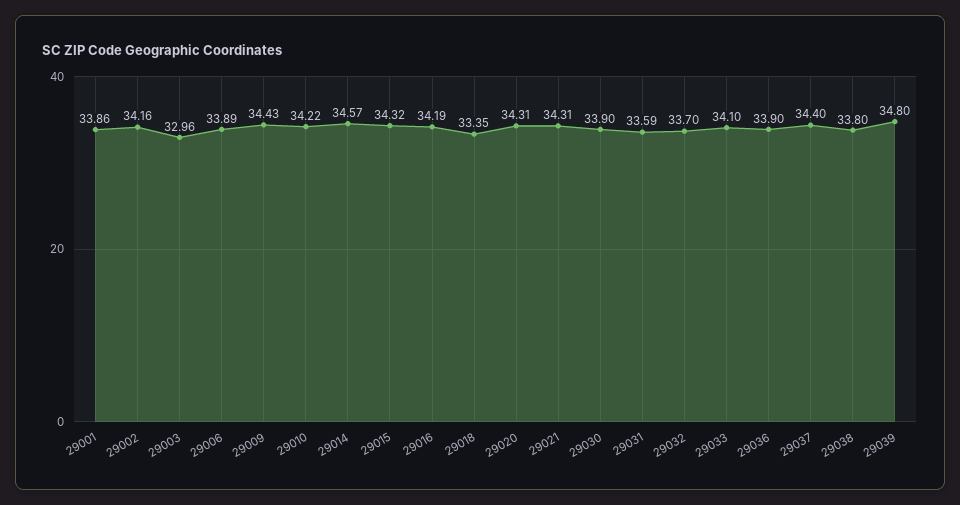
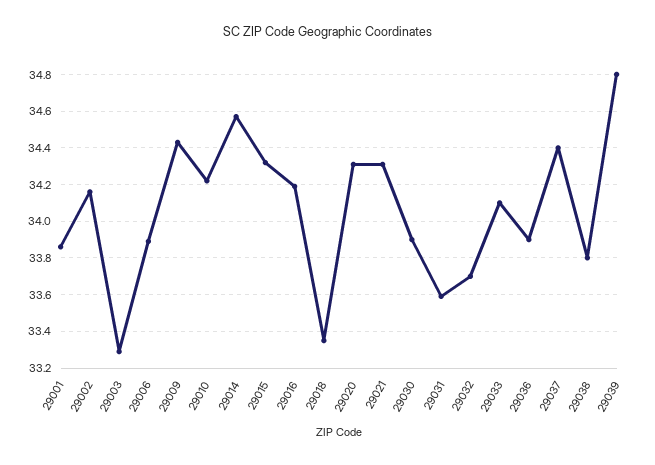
29003: 32.96 -> 33.3

